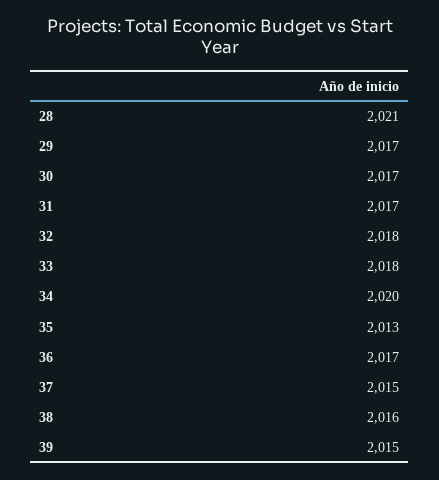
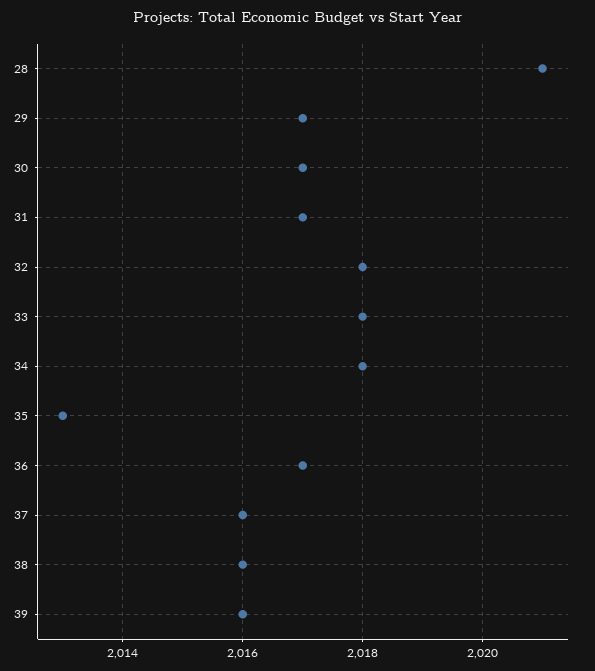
34: 2020 -> 2018
37: 2015 -> 2016
39: 2015 -> 2016

